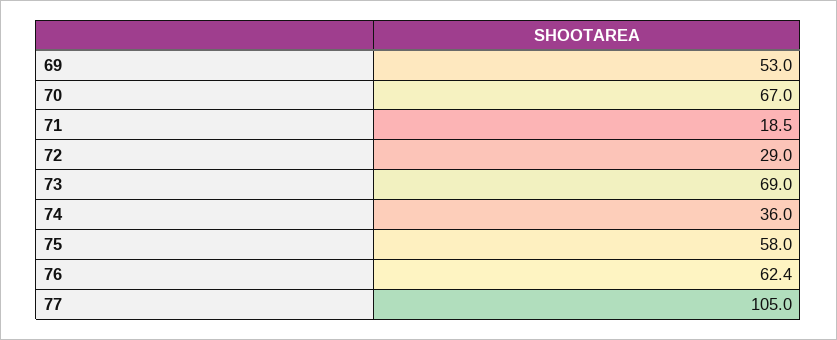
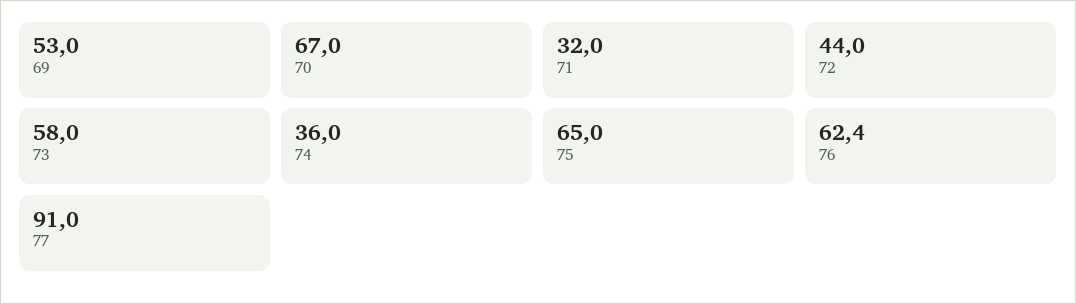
71: 18.5 -> 32
72: 29 -> 44
73: 69 -> 58
75: 58 -> 65
77: 105 -> 91

